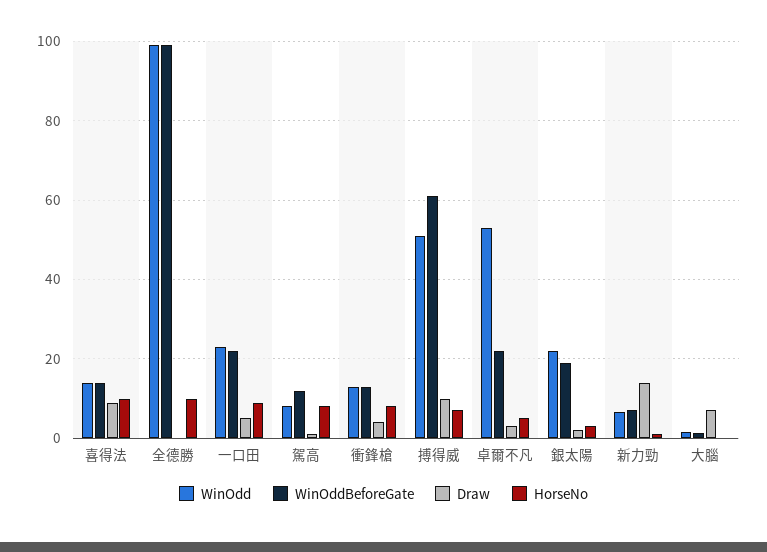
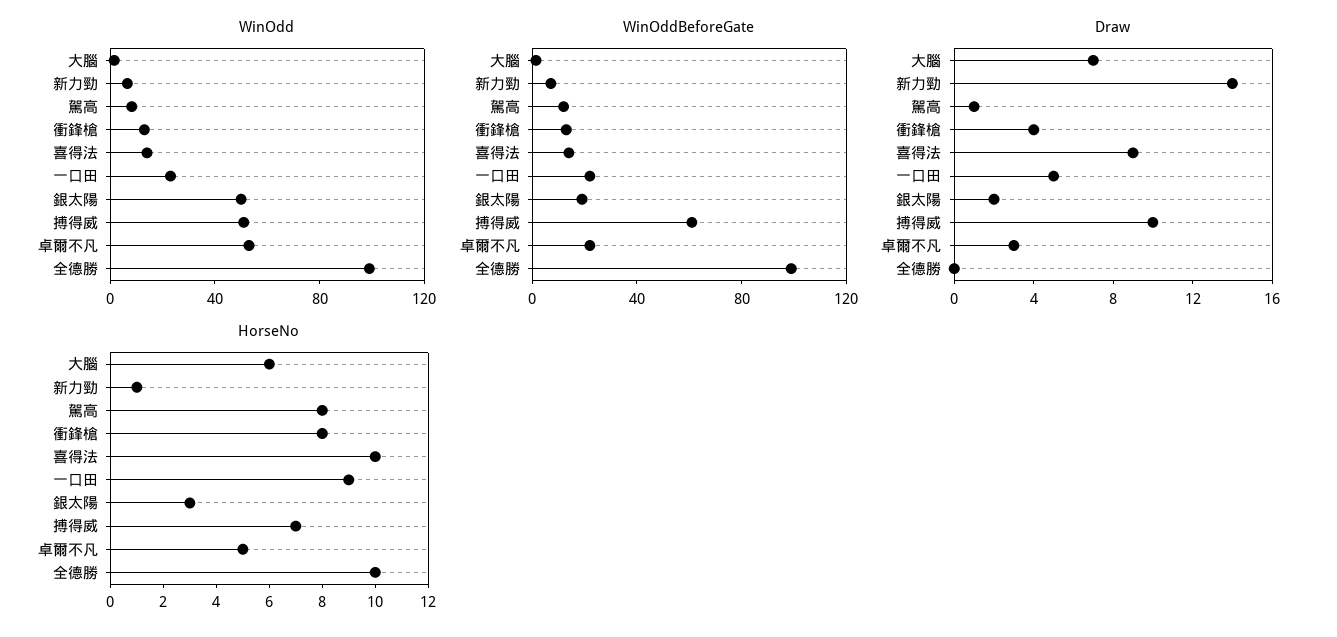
WinOdd, 銀太陽: 22 -> 50
HorseNo, 大腦: 0 -> 6

